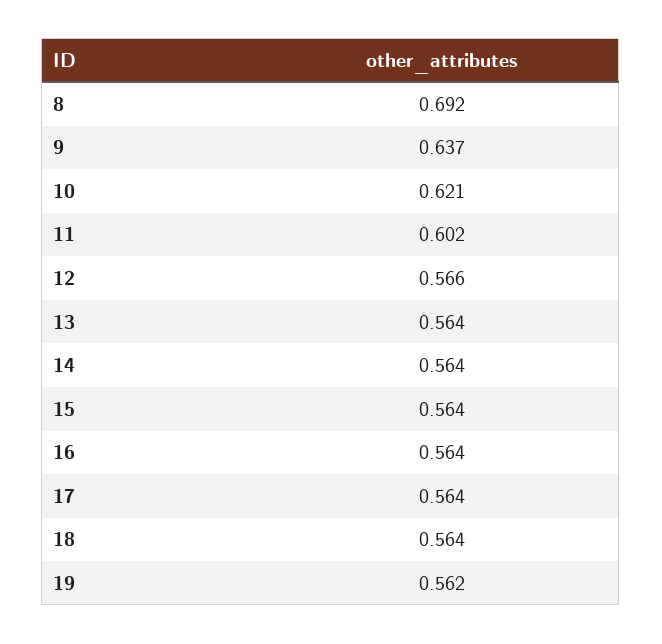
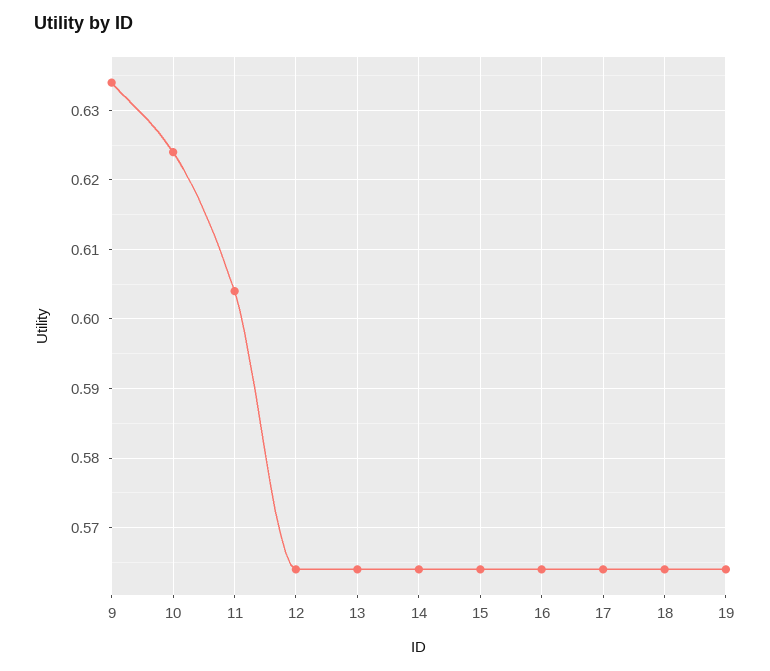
8: 0.692 -> none
9: 0.637 -> 0.634
10: 0.621 -> 0.624
11: 0.602 -> 0.604
12: 0.566 -> 0.564
19: 0.562 -> 0.564

